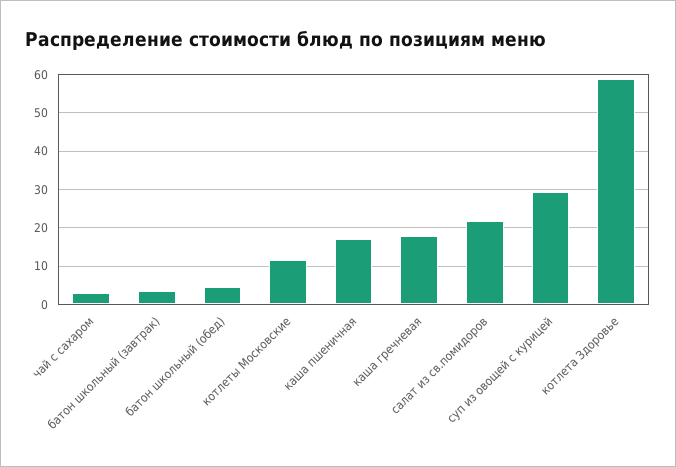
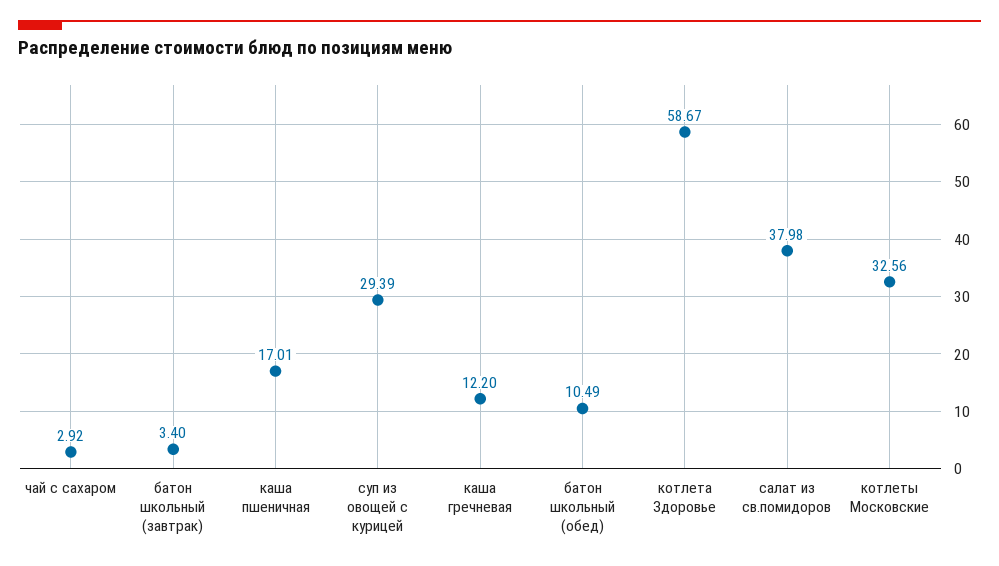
батон школьный (обед): 4 -> 10.49
котлеты Московские: 12 -> 32.56
каша гречневая: 18 -> 12.2
салат из св.помидоров: 22 -> 37.98

